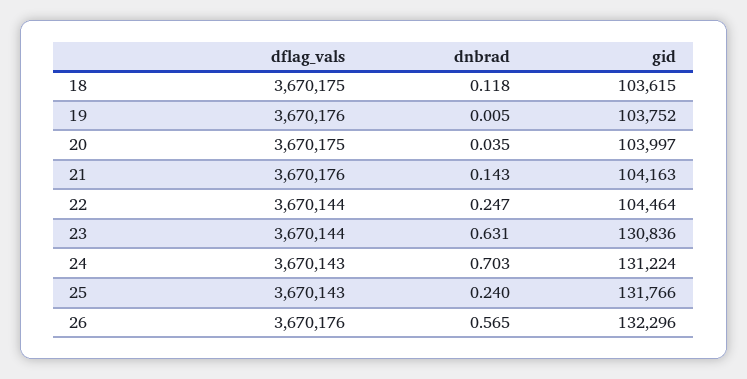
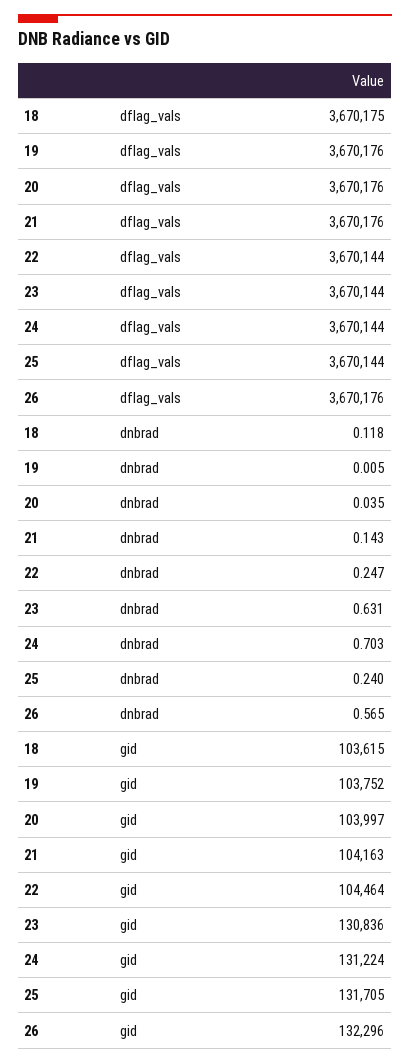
dflag_vals, 20: 3670175 -> 3670176
dflag_vals, 24: 3670143 -> 3670144
dflag_vals, 25: 3670143 -> 3670144
gid, 25: 131766 -> 131705

